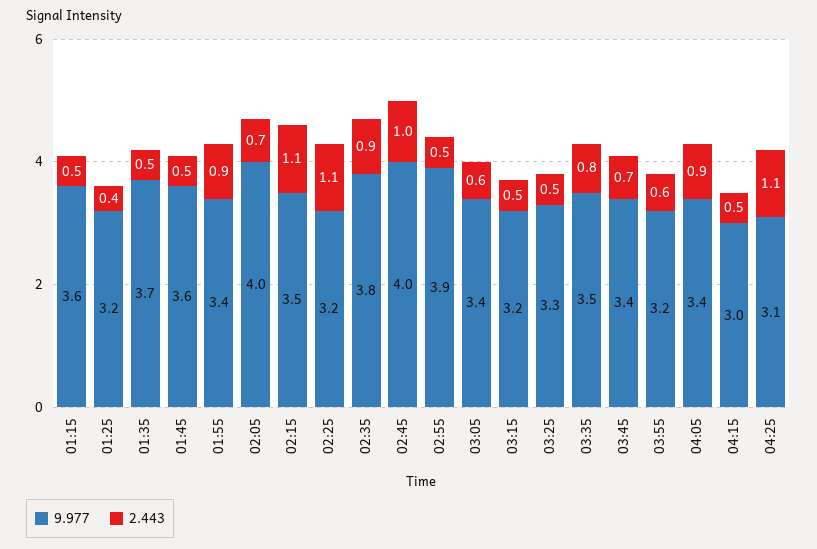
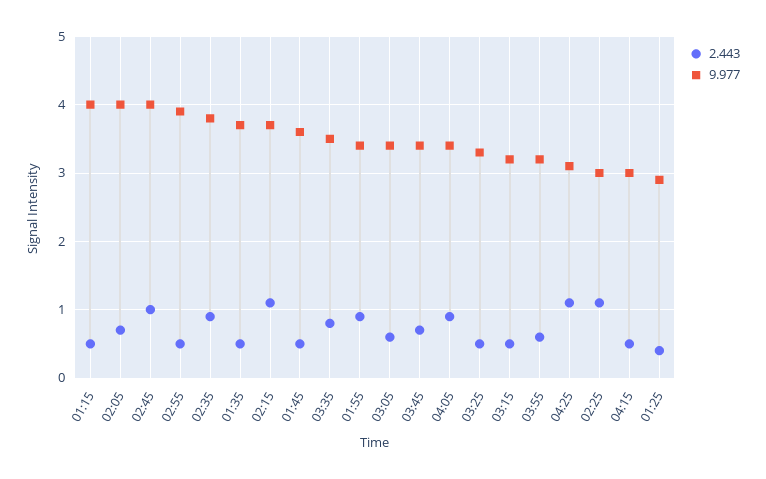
9.977, 01:15: 3.6 -> 4
9.977, 01:25: 3.2 -> 2.9
9.977, 02:15: 3.5 -> 3.7
9.977, 02:25: 3.2 -> 3

